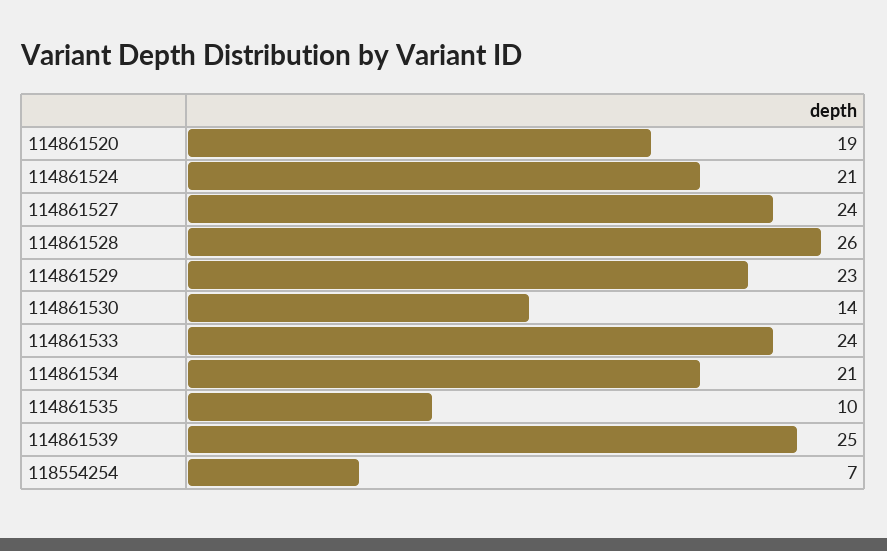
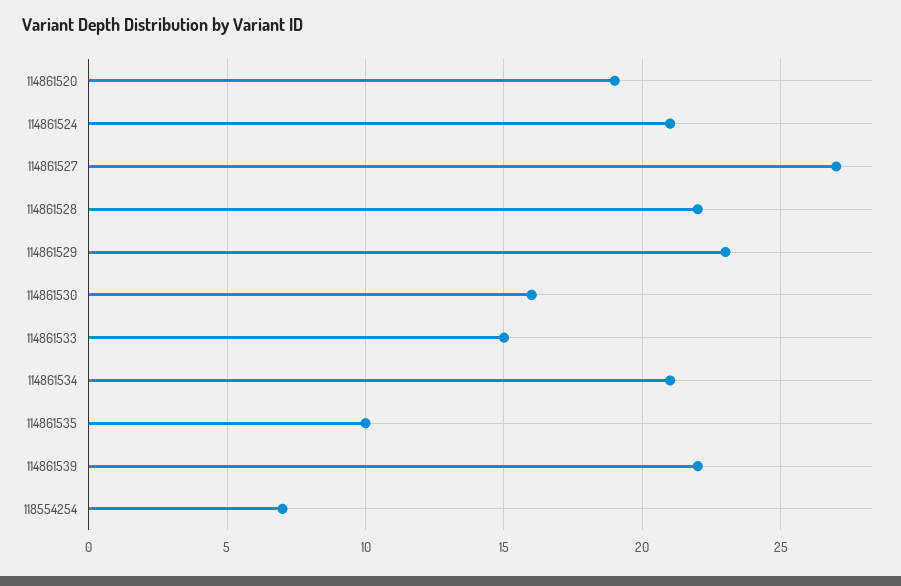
114861527: 24 -> 27
114861528: 26 -> 22
114861530: 14 -> 16
114861533: 24 -> 15
114861539: 25 -> 22

